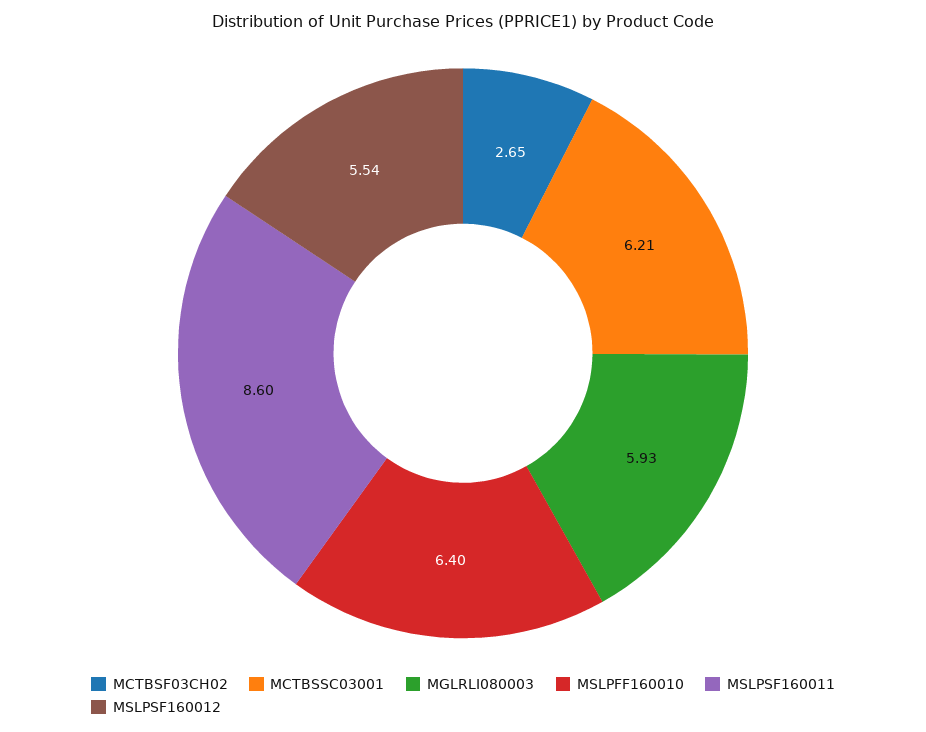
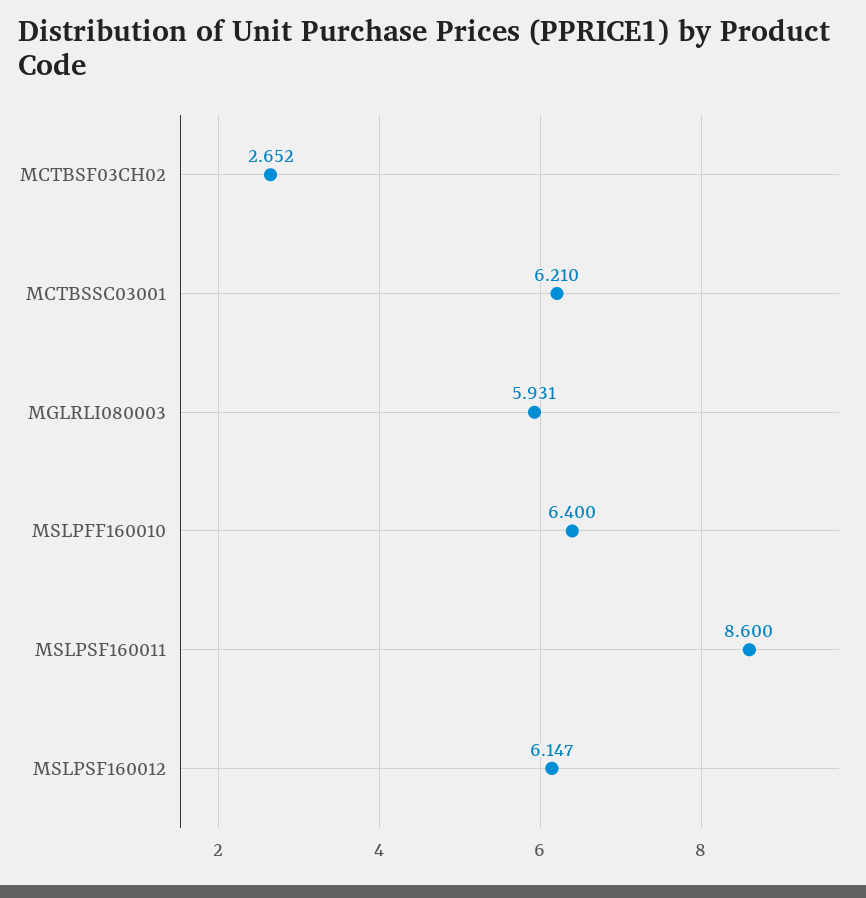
MSLPSF160012: 5.54 -> 6.147

